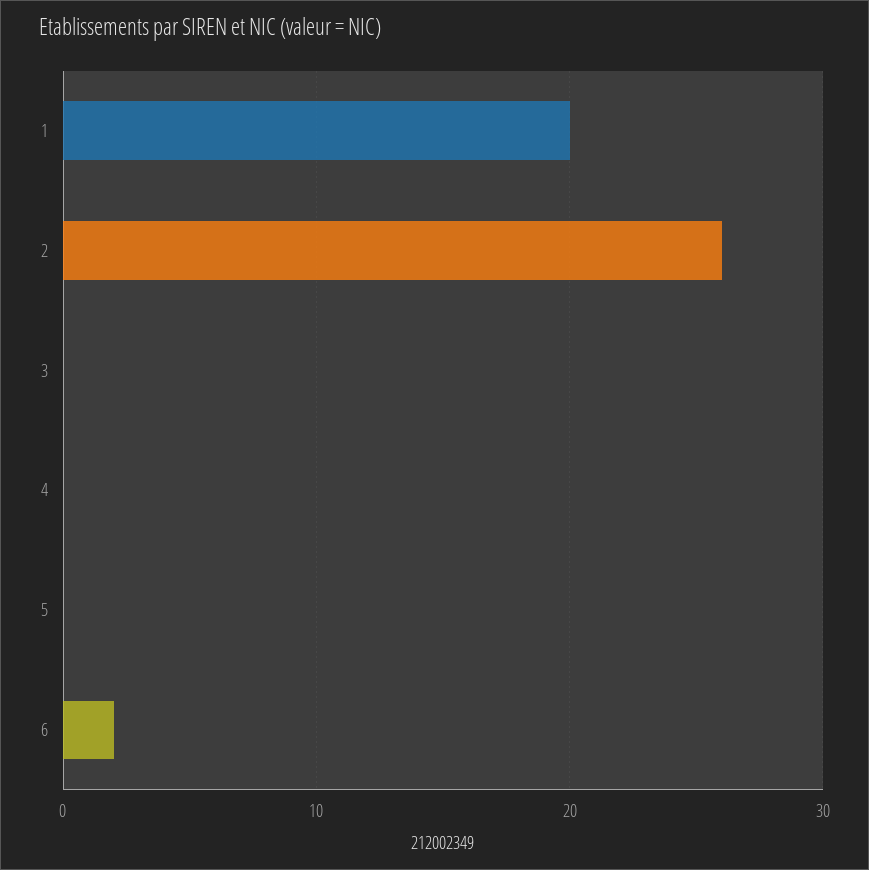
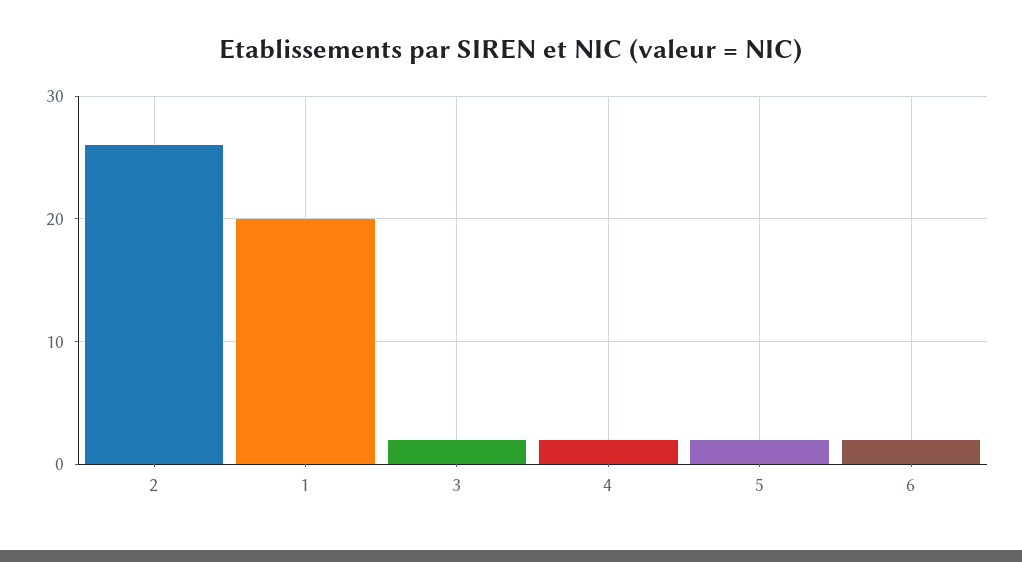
3: 0 -> 2
4: 0 -> 2
5: 0 -> 2

